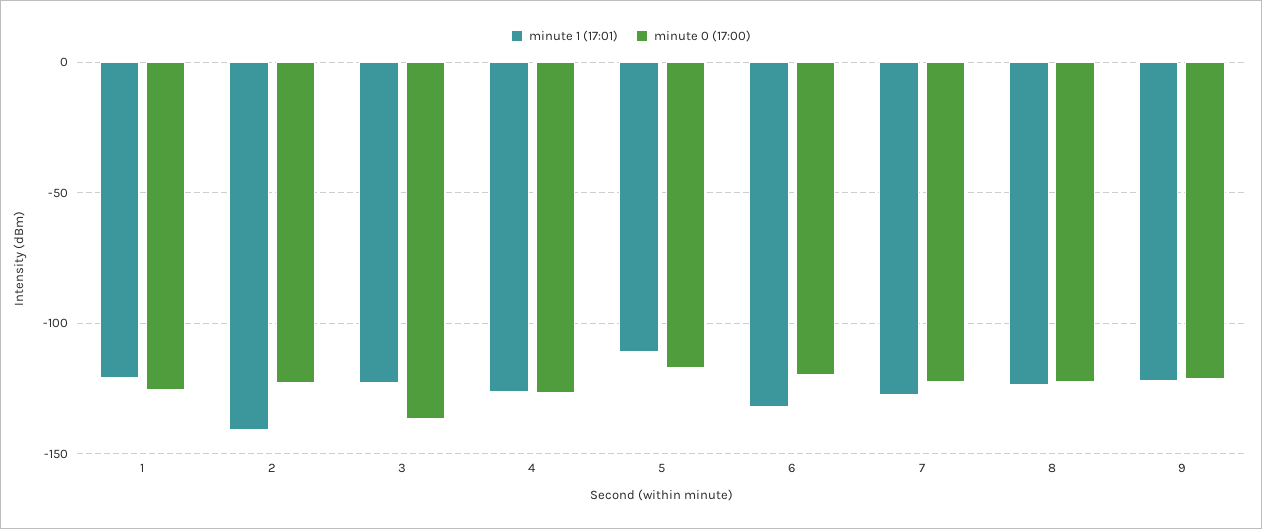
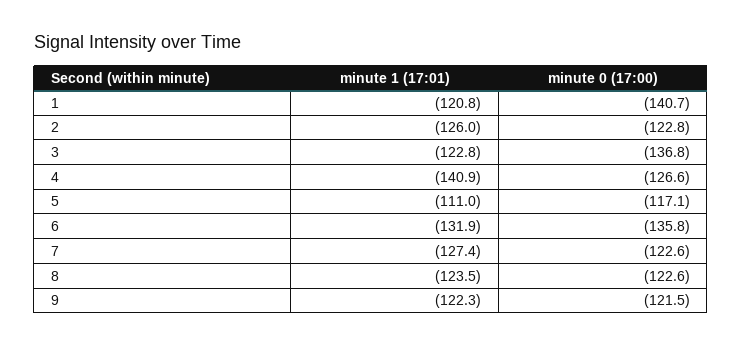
minute 0 (17:00), 1: -125 -> -140.7
minute 1 (17:01), 2: -140 -> -126
minute 1 (17:01), 4: -125 -> -140.9
minute 0 (17:00), 6: -120 -> -135.8

